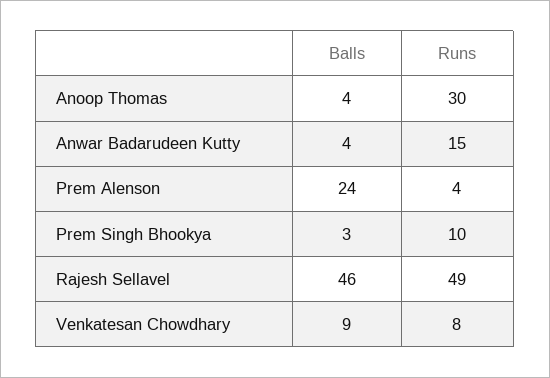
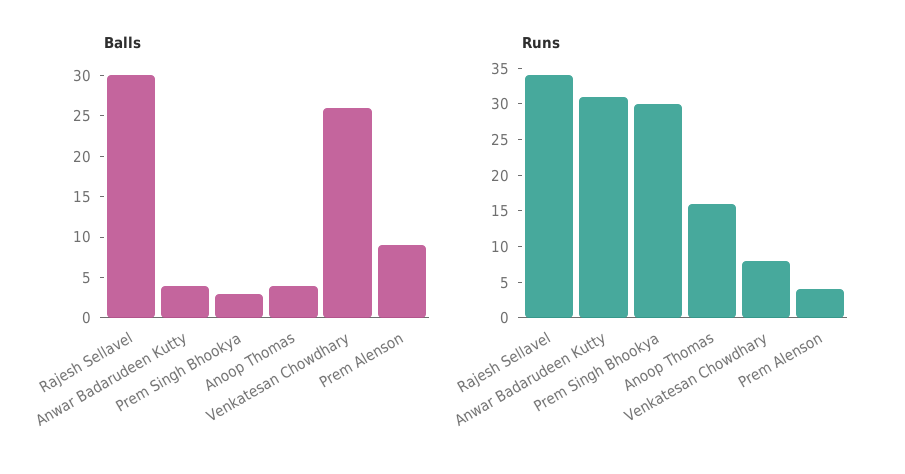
Runs, Anoop Thomas: 30 -> 15
Runs, Anwar Badarudeen Kutty: 15 -> 30
Balls, Prem Alenson: 24 -> 9
Runs, Prem Singh Bhookya: 10 -> 30
Balls, Rajesh Sellavel: 46 -> 30
Runs, Rajesh Sellavel: 49 -> 35
Balls, Venkatesan Chowdhary: 9 -> 26

